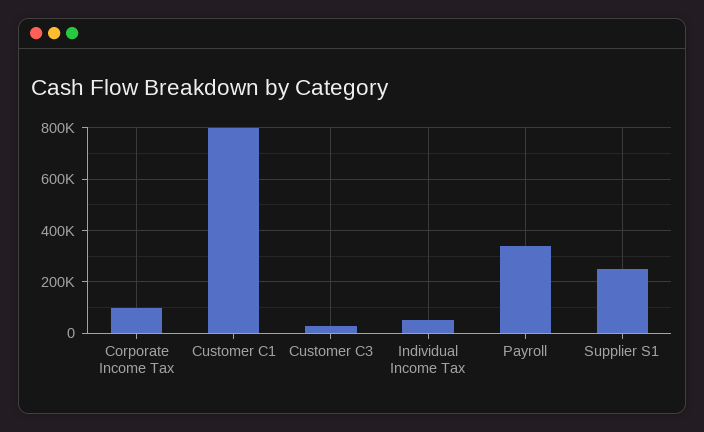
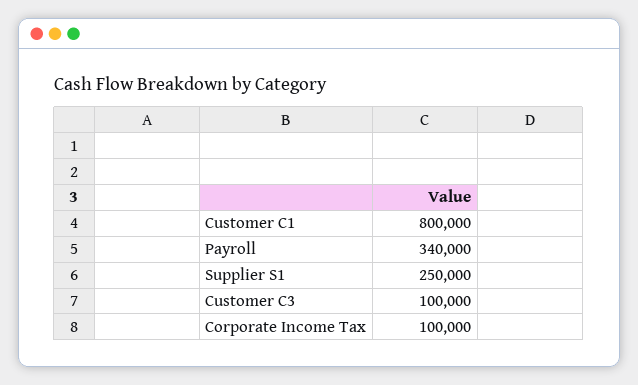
Customer C3: 25000 -> 100000
Individual Income Tax: 50000 -> none

